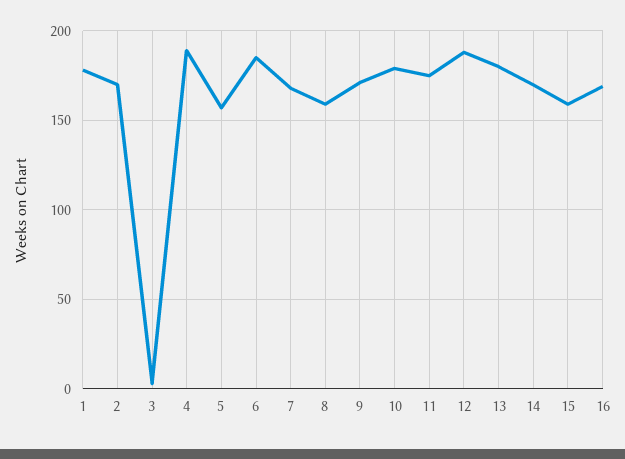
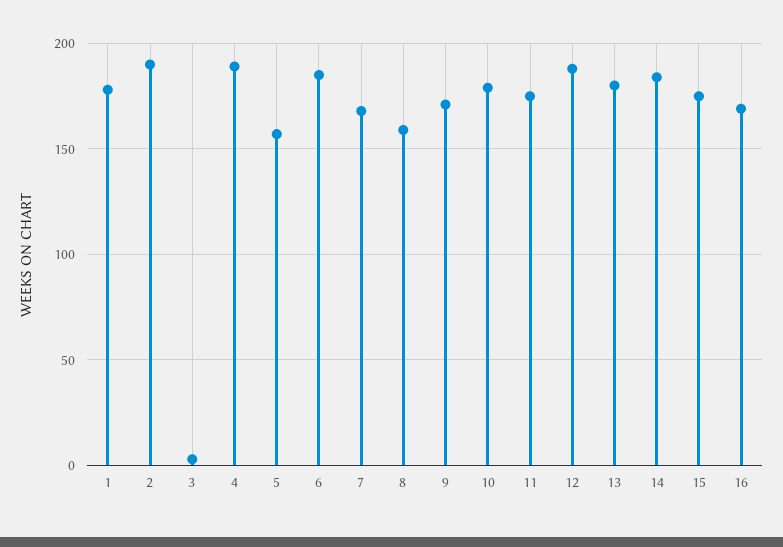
2: 170 -> 190
14: 170 -> 185
15: 160 -> 175

